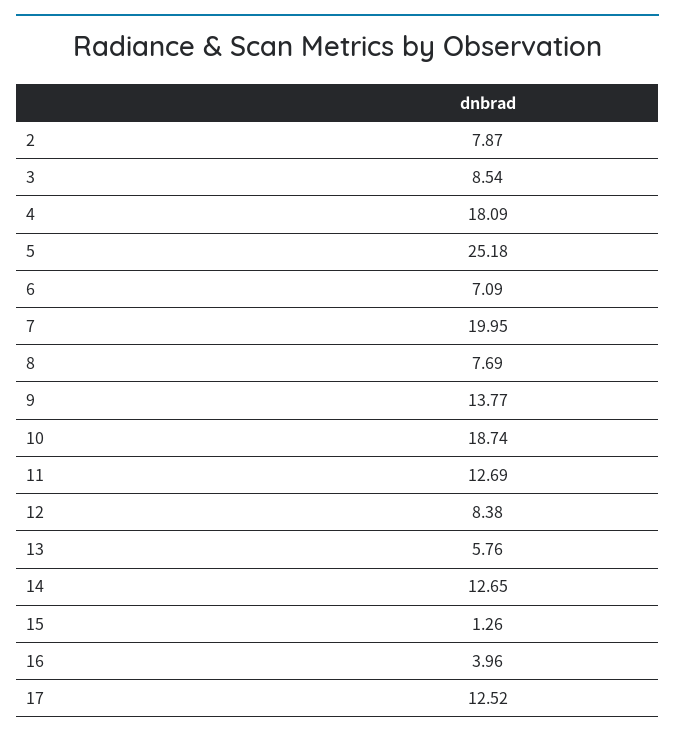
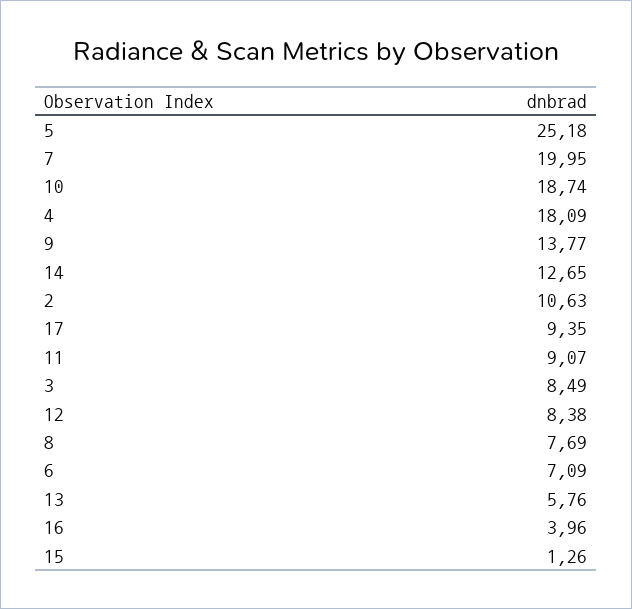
2: 7.87 -> 10.63
3: 8.54 -> 8.49
11: 12.69 -> 9.07
17: 12.52 -> 9.35

